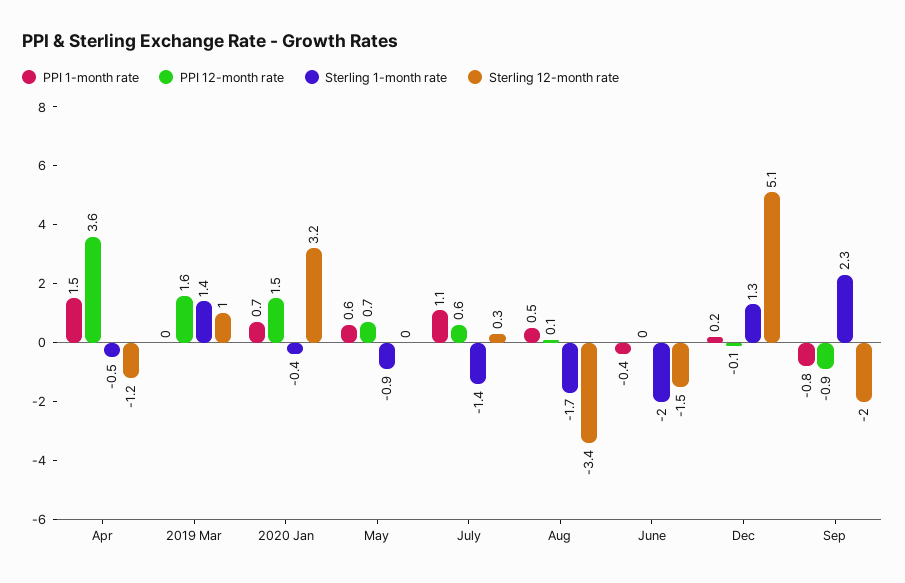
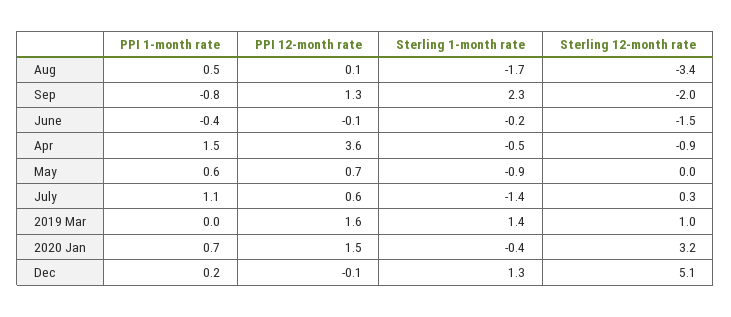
Sterling 12-month rate, Apr: -1.2 -> -0.9
PPI 12-month rate, June: 0 -> -0.1
Sterling 1-month rate, June: -2 -> -0.2
PPI 12-month rate, Sep: -0.9 -> 1.3

